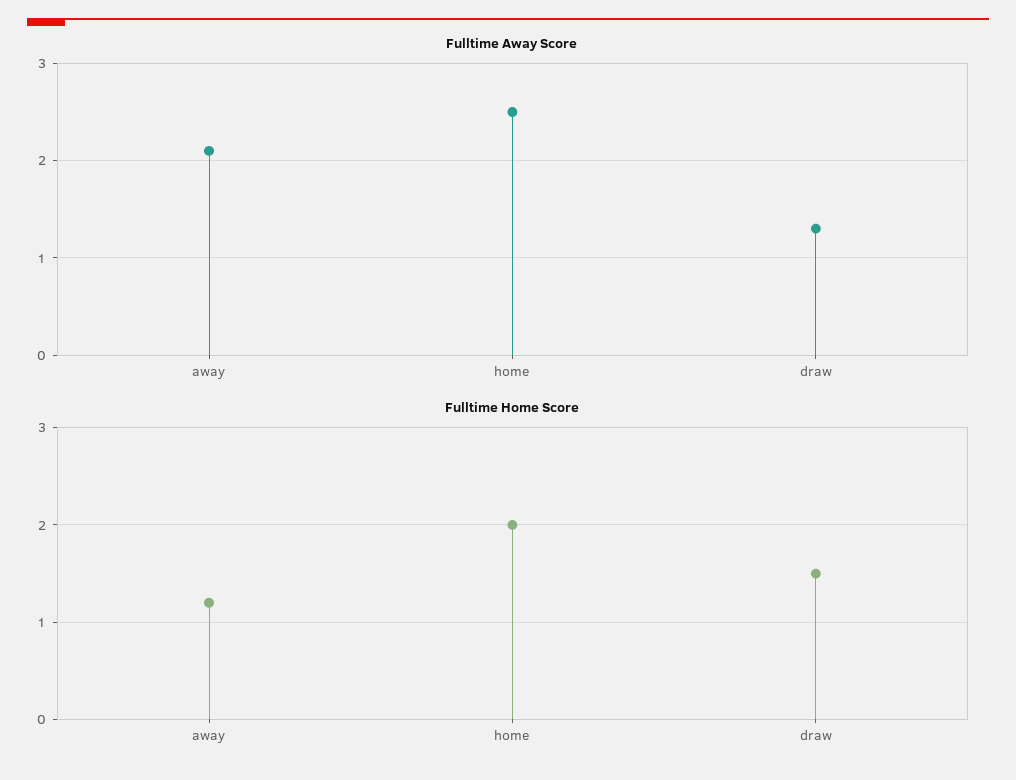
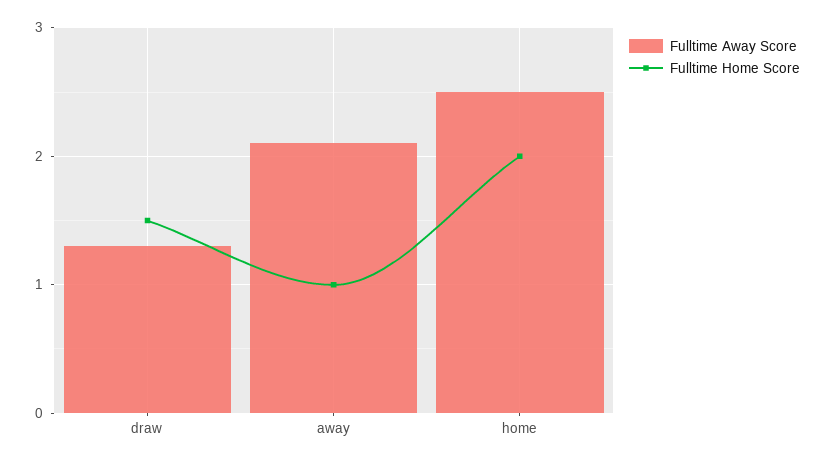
Fulltime Home Score, away: 1.2 -> 1

